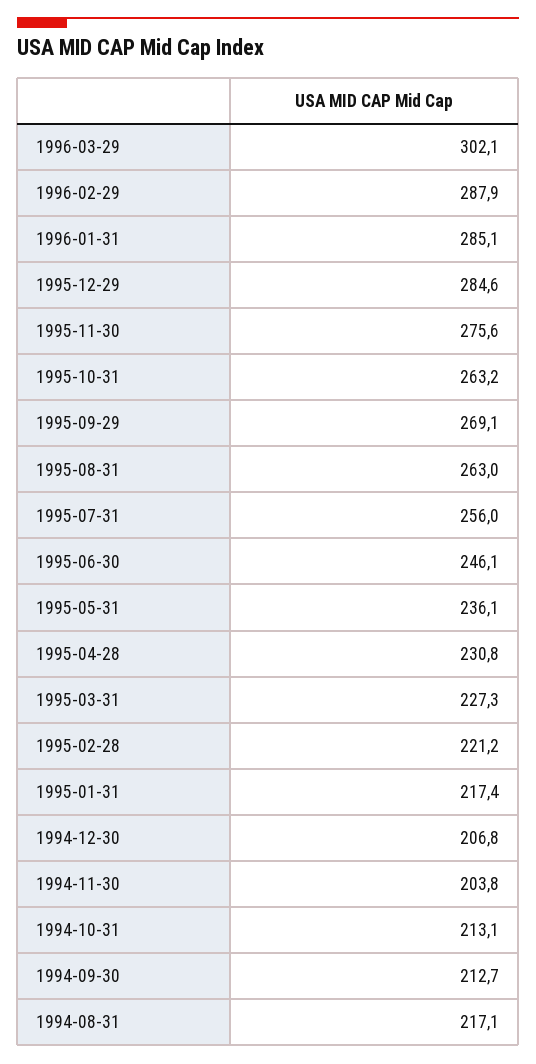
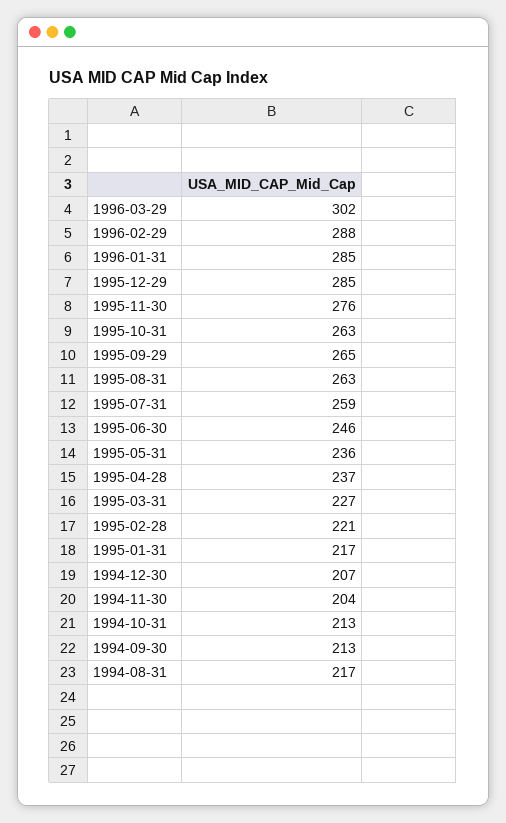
1995-09-29: 269.1 -> 265
1995-07-31: 256 -> 259
1995-04-28: 230.8 -> 237

